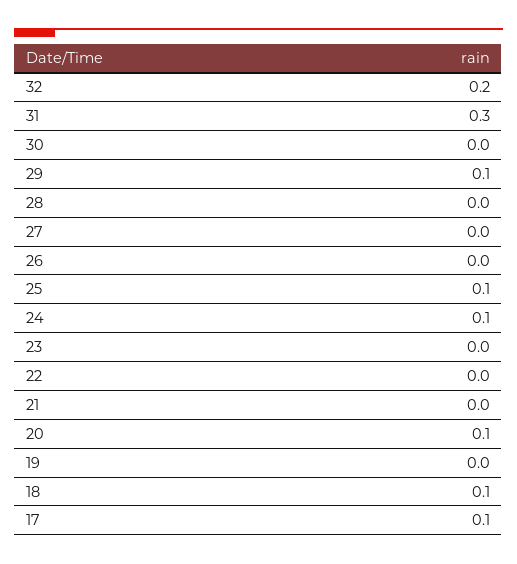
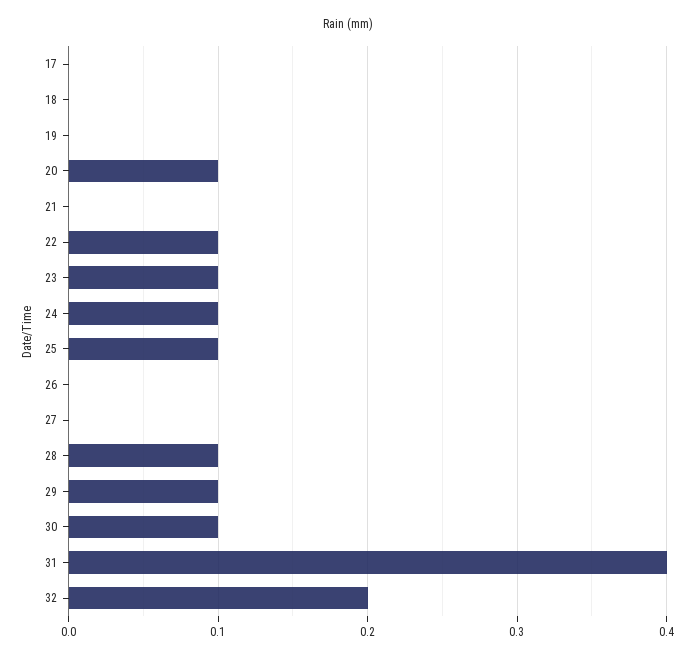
31: 0.3 -> 0.4
30: 0 -> 0.1
28: 0 -> 0.1
23: 0 -> 0.1
22: 0 -> 0.1
18: 0.1 -> 0
17: 0.1 -> 0

